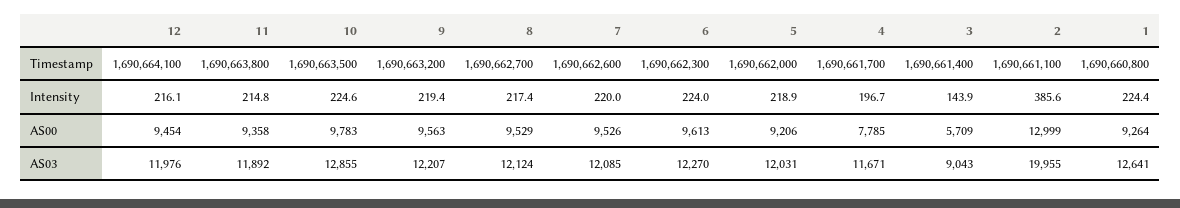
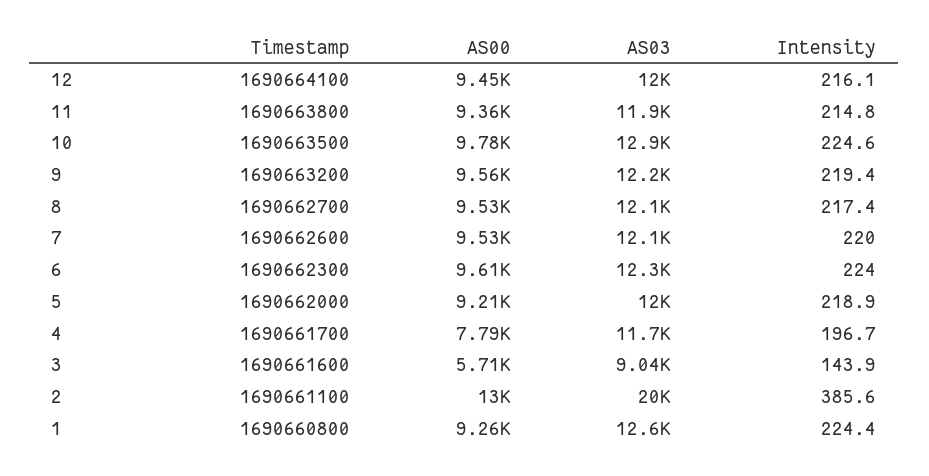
3, Timestamp: 1690661400 -> 1690661600

